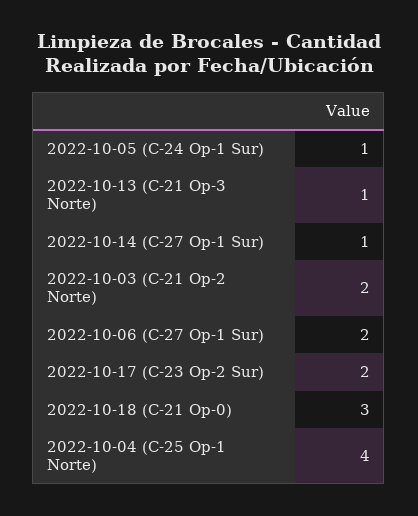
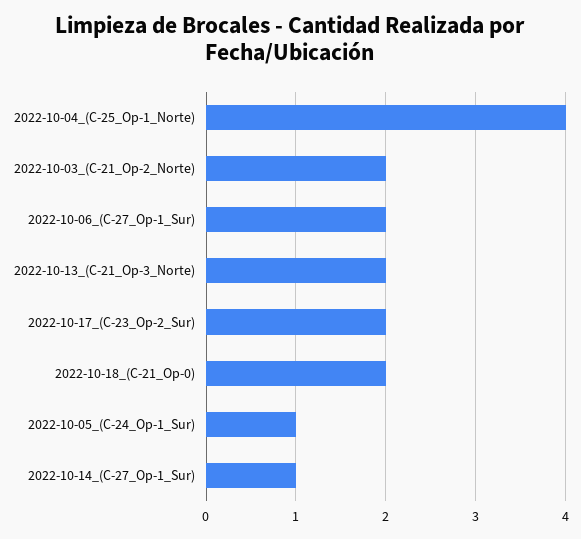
2022-10-13 (C-21 Op-3 Norte): 1 -> 2
2022-10-18 (C-21 Op-0): 3 -> 2

